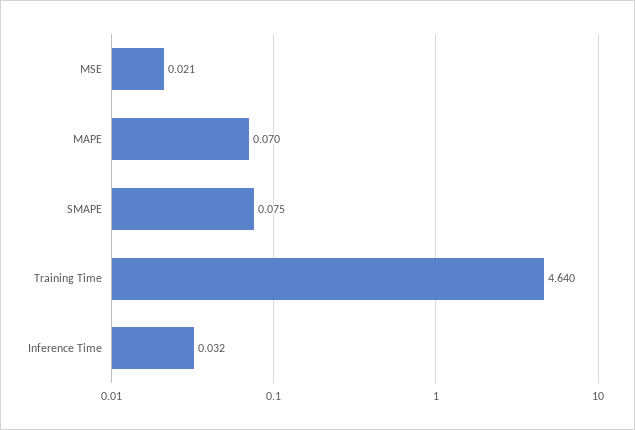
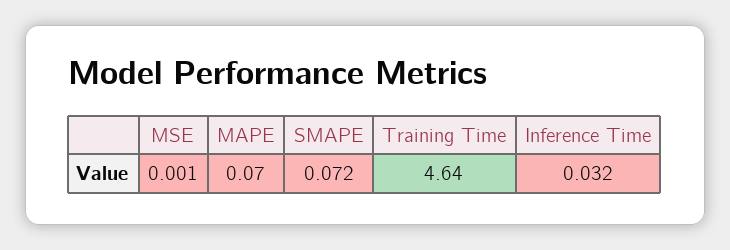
MSE: 0.021 -> 0.001
SMAPE: 0.075 -> 0.072

